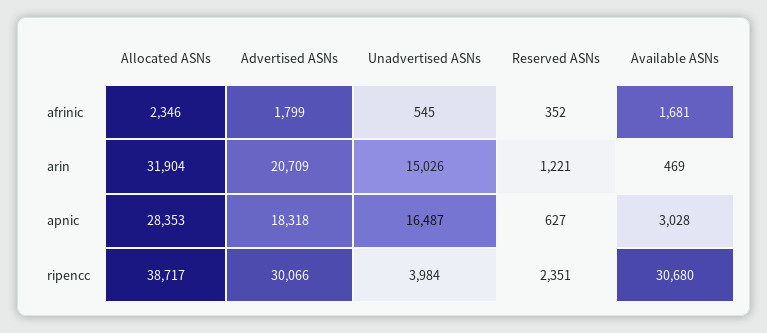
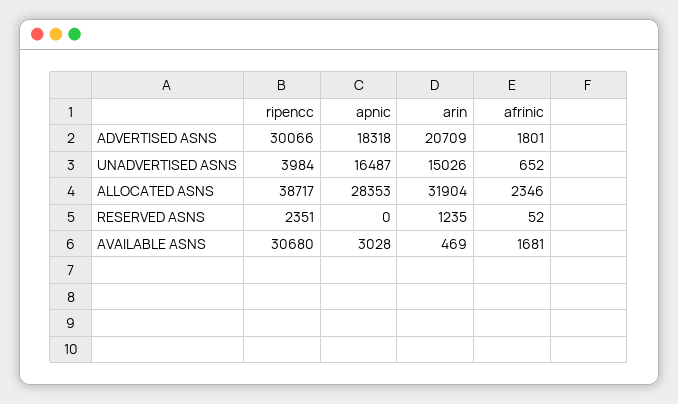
Advertised ASNs, afrinic: 1799 -> 1801
Unadvertised ASNs, afrinic: 545 -> 652
Reserved ASNs, afrinic: 352 -> 52
Reserved ASNs, arin: 1221 -> 1235
Reserved ASNs, apnic: 627 -> 0

